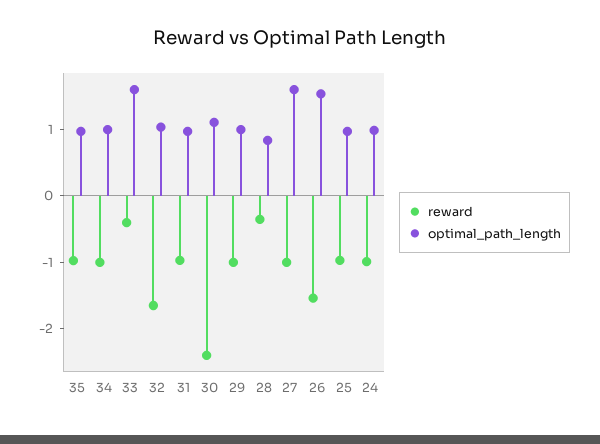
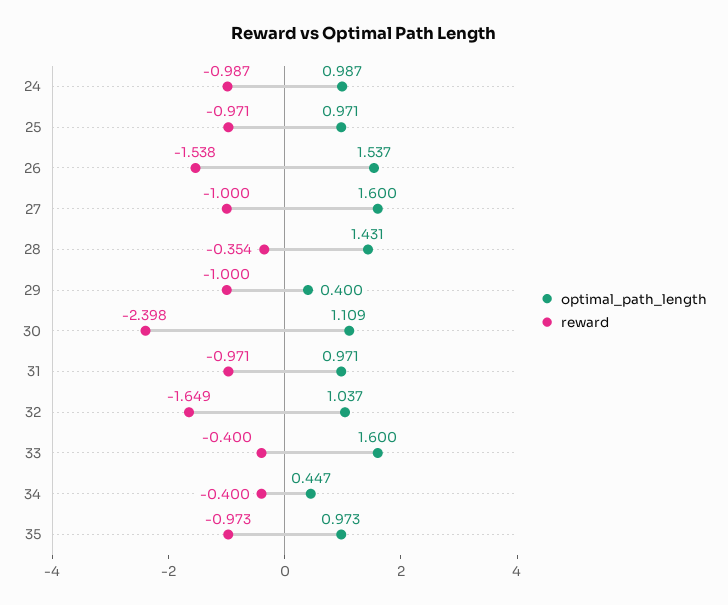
reward, 34: -1 -> -0.4
optimal_path_length, 34: 1 -> 0.447
optimal_path_length, 29: 1 -> 0.4
optimal_path_length, 28: 0.8 -> 1.431

